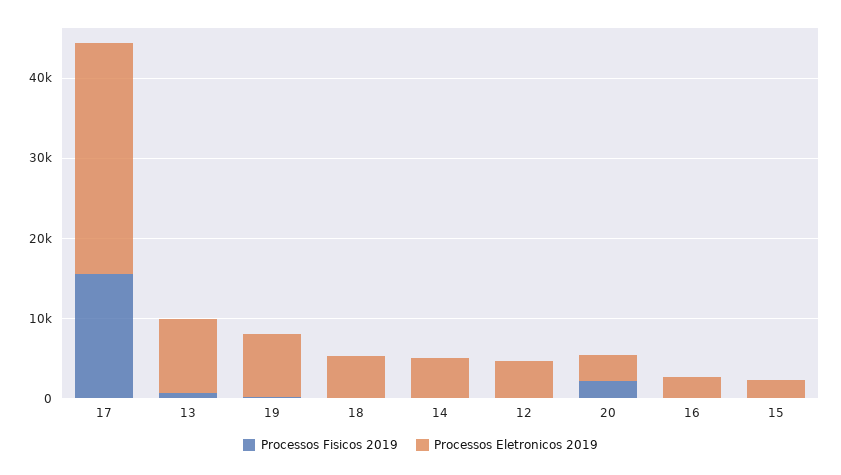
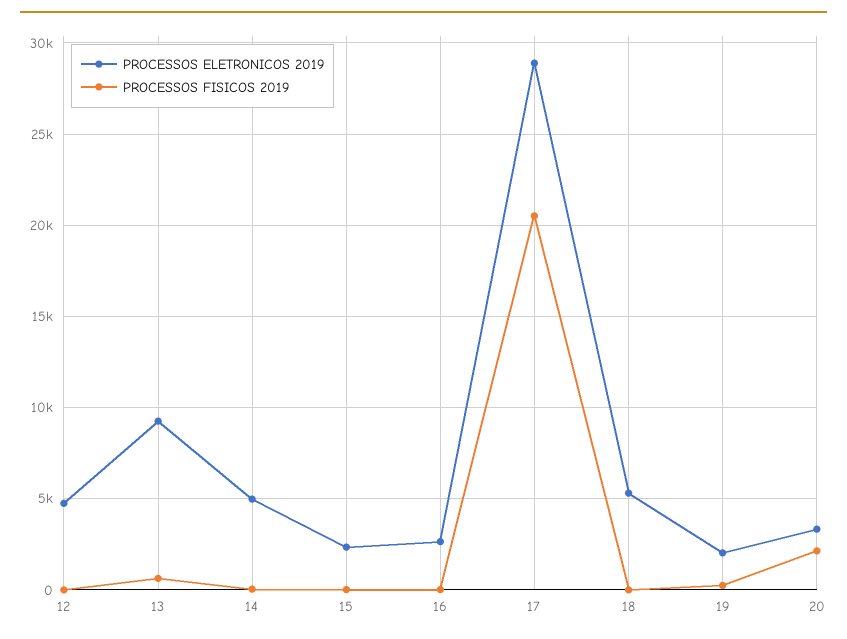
Processos Fisicos 2019, 17: 16000 -> 20500
Processos Eletronicos 2019, 19: 8000 -> 2000

